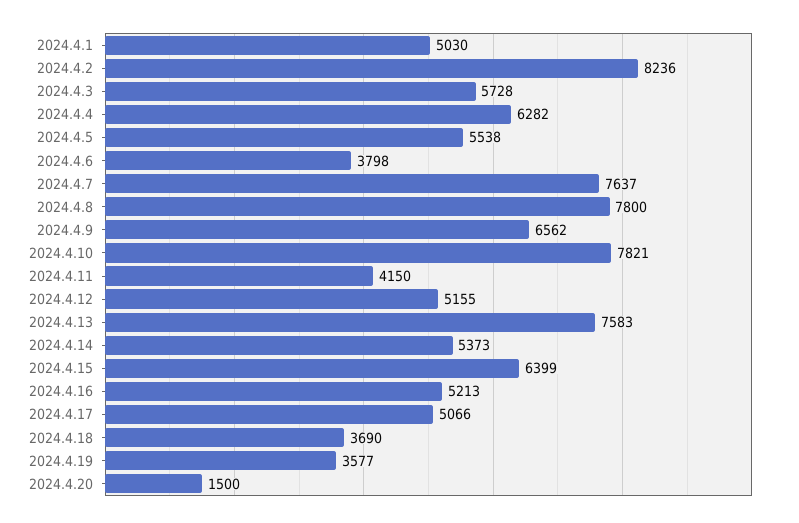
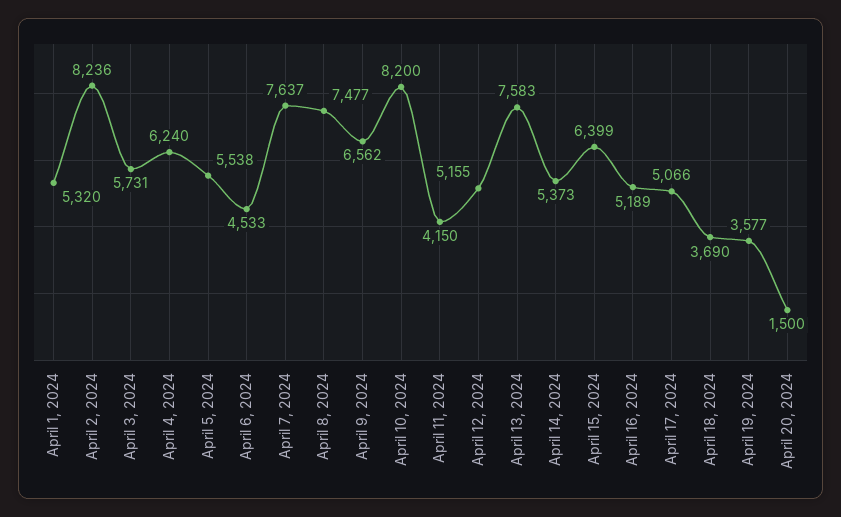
2024.4.1: 5030 -> 5320
2024.4.3: 5728 -> 5731
2024.4.4: 6282 -> 6240
2024.4.6: 3798 -> 4533
2024.4.8: 7800 -> 7477
2024.4.10: 7821 -> 8200
2024.4.16: 5213 -> 5189

